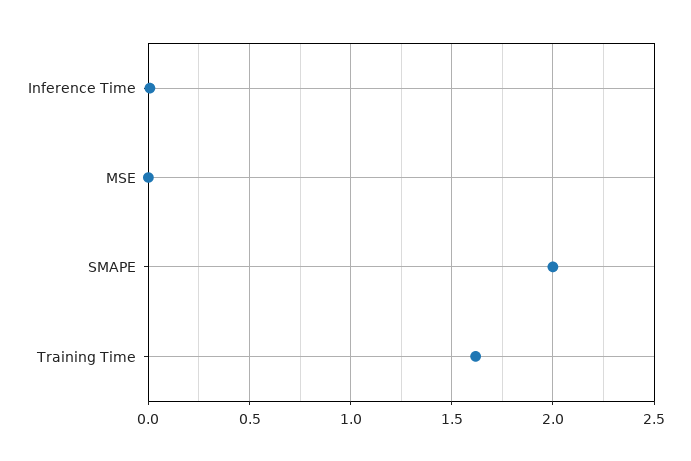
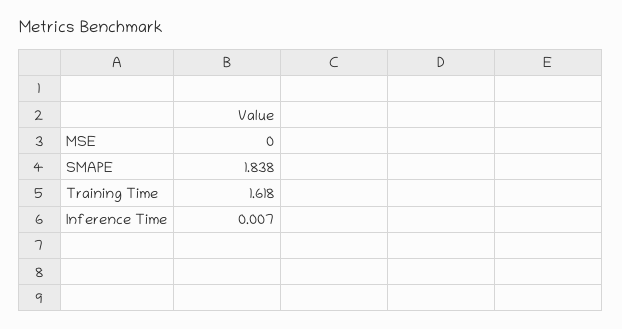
SMAPE: 2 -> 1.838

